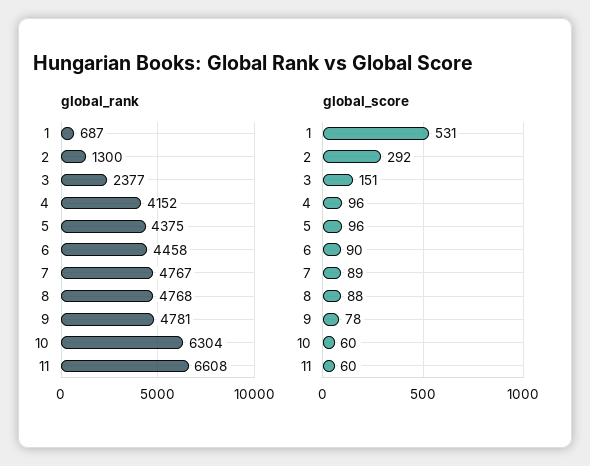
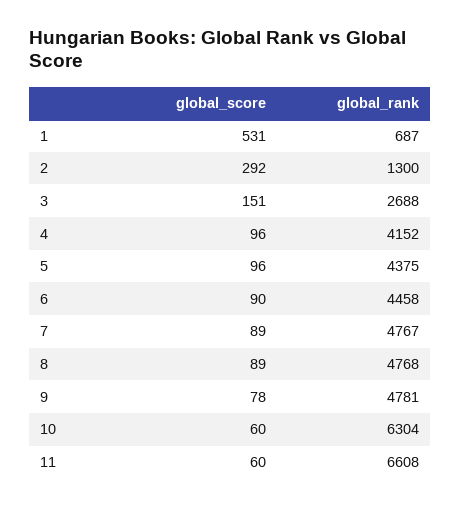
global_rank, 3: 2377 -> 2688
global_score, 8: 88 -> 89

